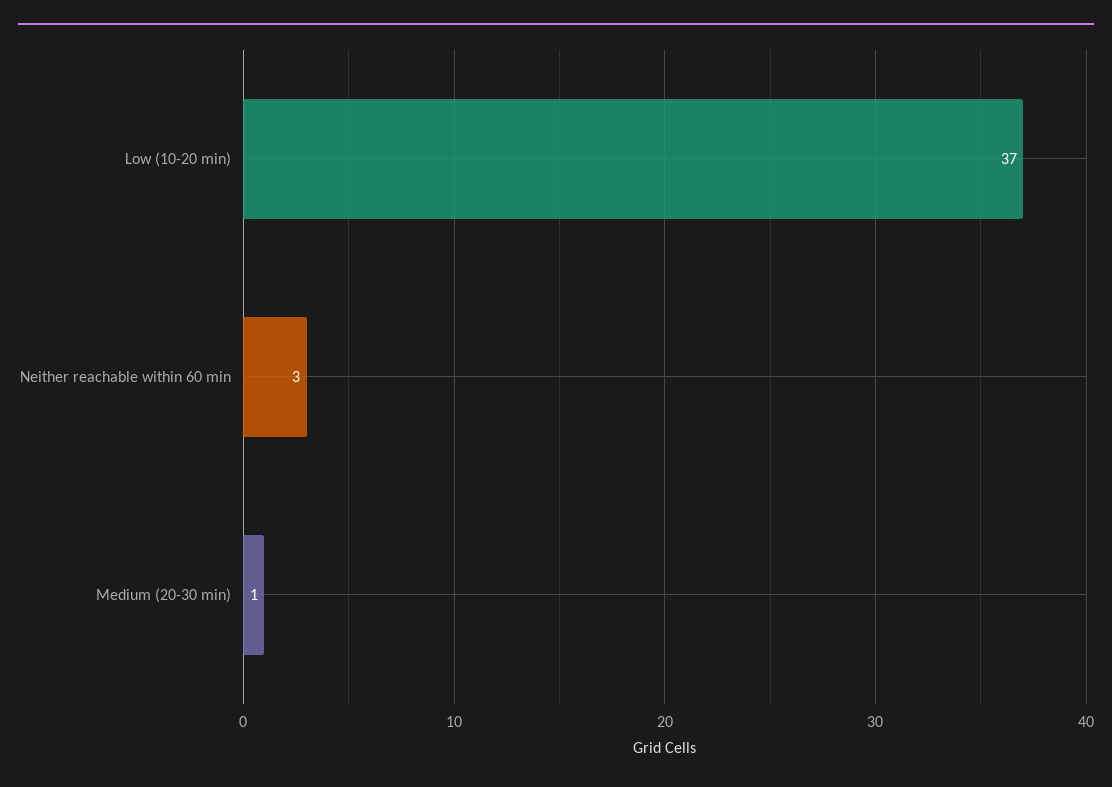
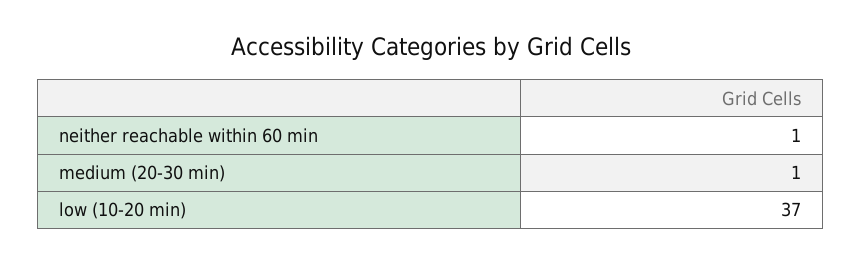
Neither reachable within 60 min: 3 -> 1

